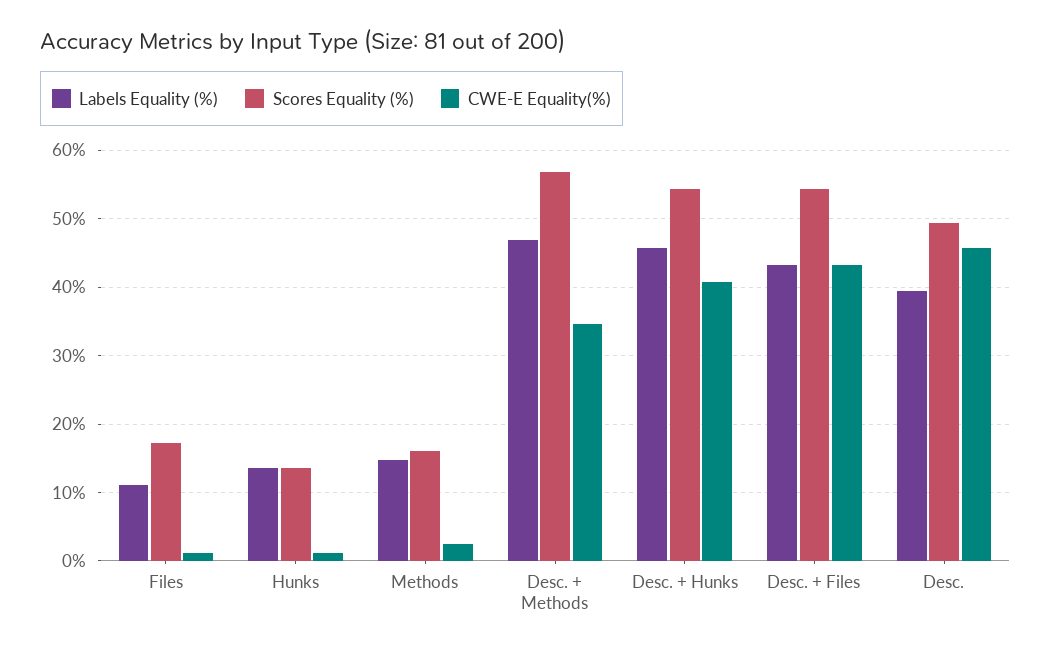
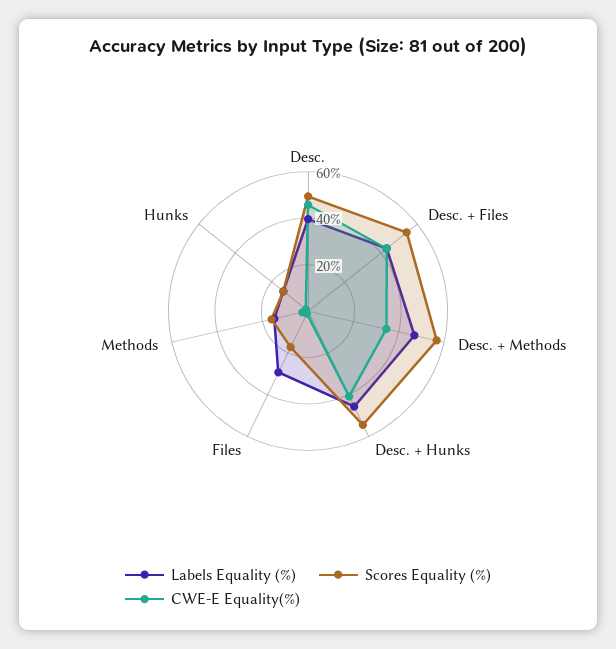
Labels Equality (%), Files: 11 -> 30

